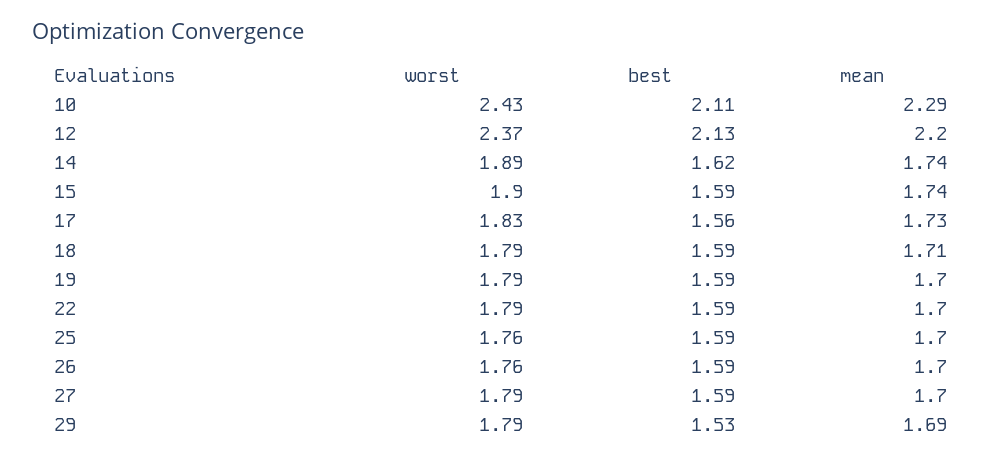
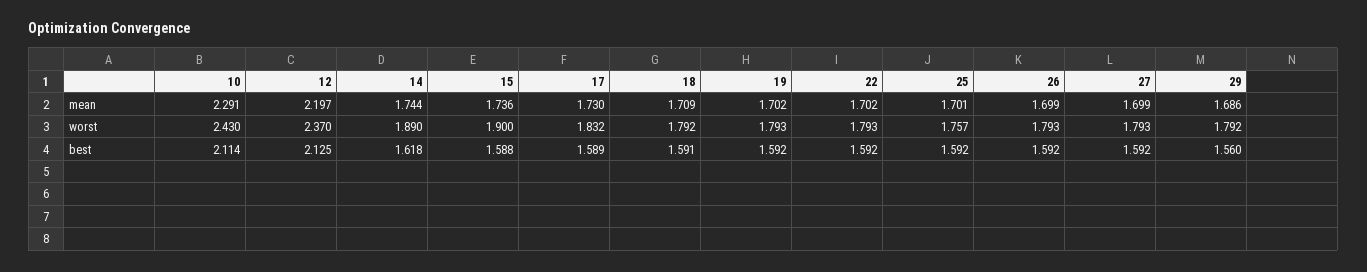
best, 17: 1.56 -> 1.589
worst, 26: 1.76 -> 1.793
best, 29: 1.53 -> 1.56

